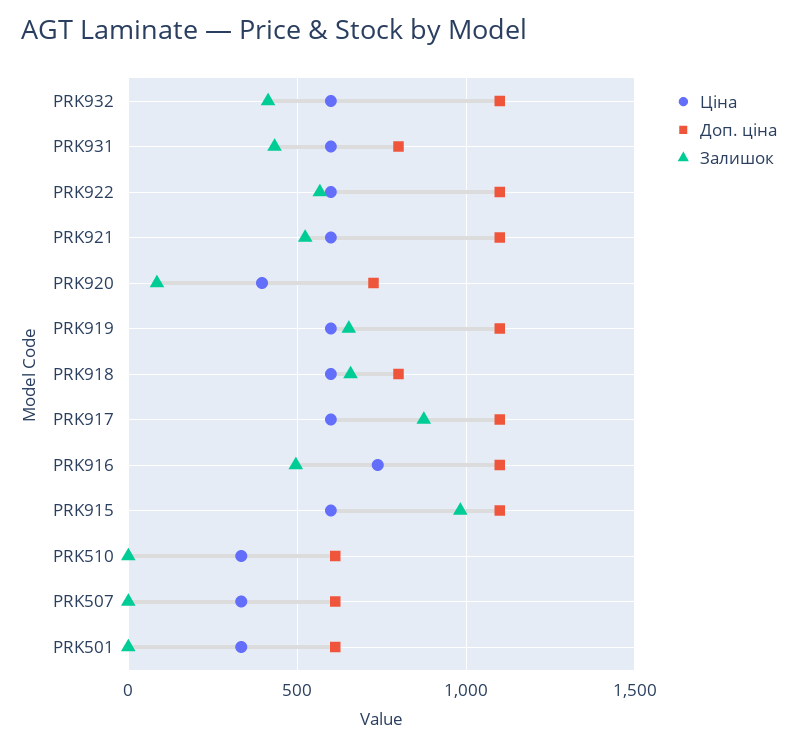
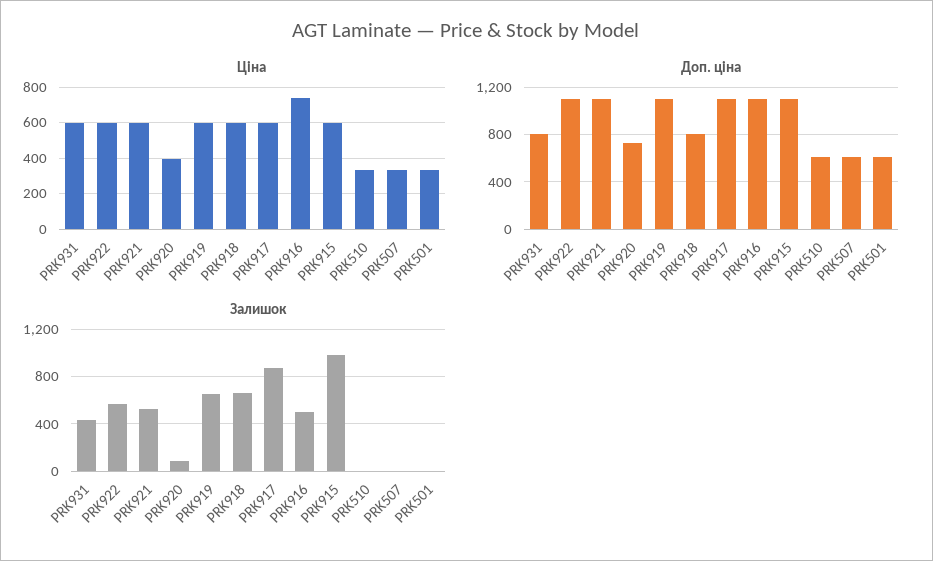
Ціна, PRK932: 600 -> none
Доп. ціна, PRK932: 1100 -> none
Залишок, PRK932: 400 -> none

